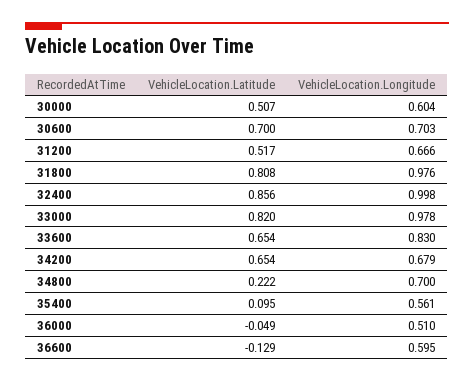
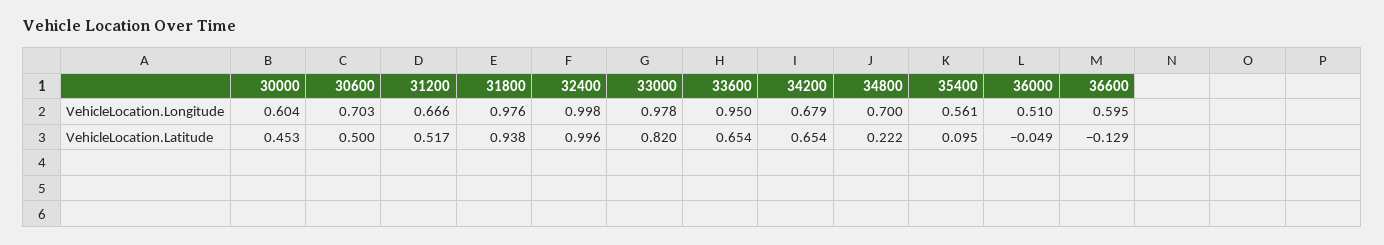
VehicleLocation.Latitude, 30000: 0.507 -> 0.453
VehicleLocation.Latitude, 30600: 0.7 -> 0.5
VehicleLocation.Latitude, 31800: 0.808 -> 0.938
VehicleLocation.Latitude, 32400: 0.856 -> 0.996
VehicleLocation.Longitude, 33600: 0.83 -> 0.95

